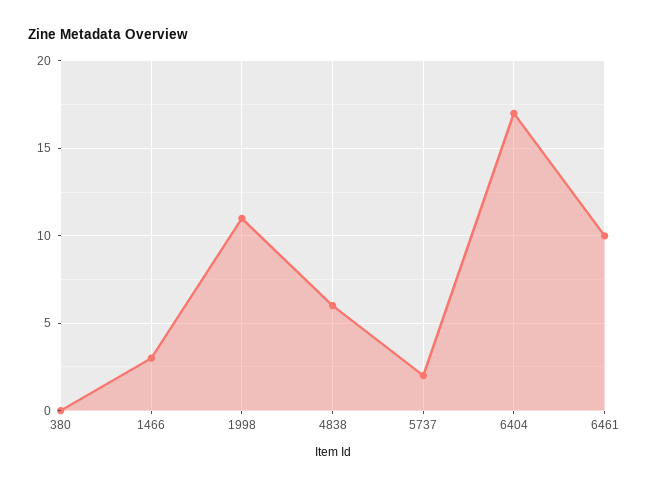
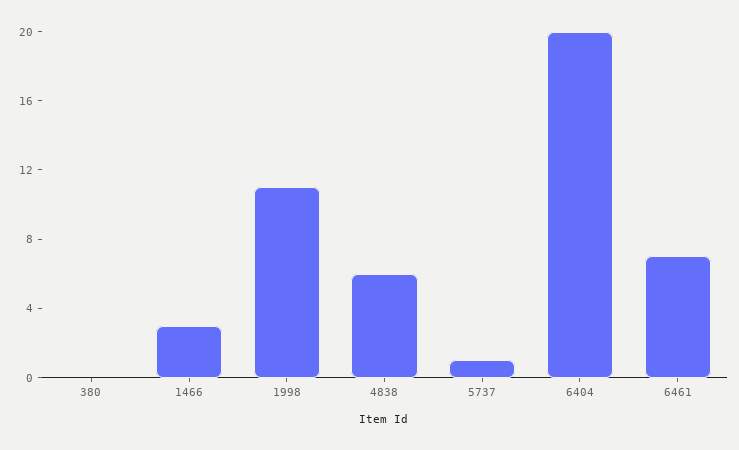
5737: 2 -> 1
6404: 17 -> 20
6461: 10 -> 7

